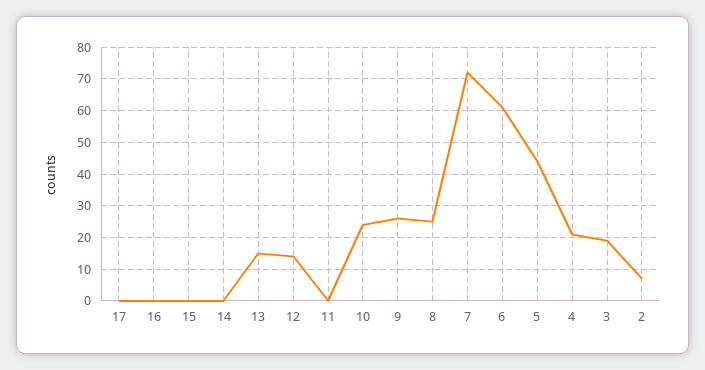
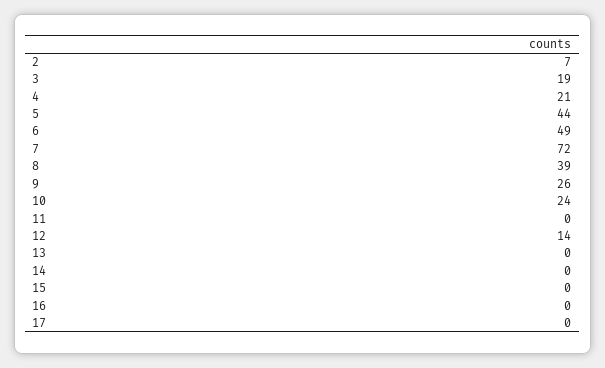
13: 15 -> 0
8: 25 -> 39
6: 60 -> 49

